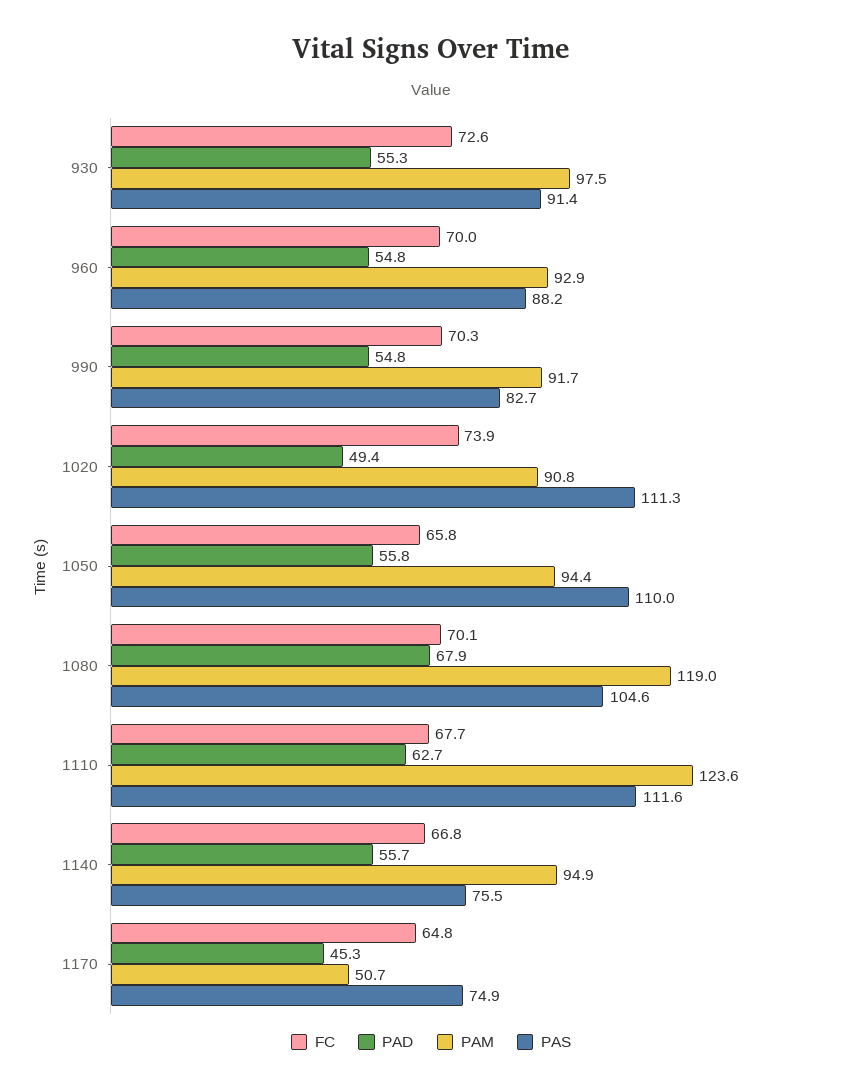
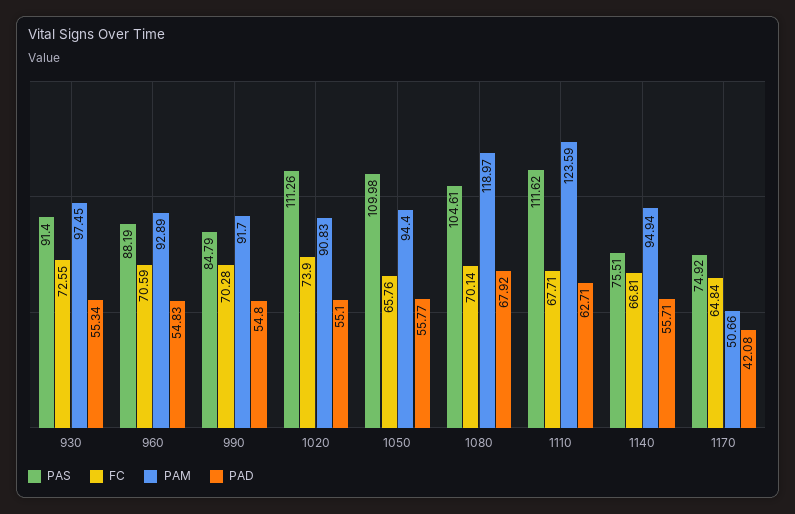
FC, 960: 70 -> 70.59
PAS, 990: 82.7 -> 84.79
PAD, 1020: 49.4 -> 55.1
PAD, 1170: 45.3 -> 42.08

